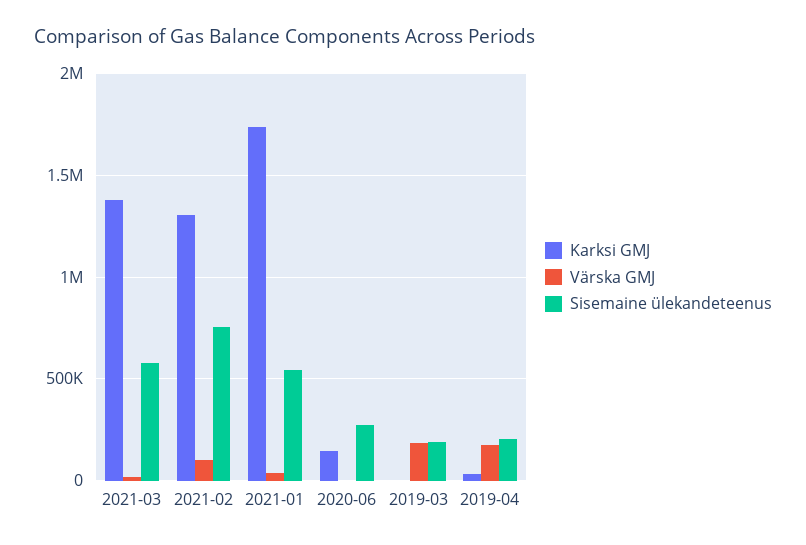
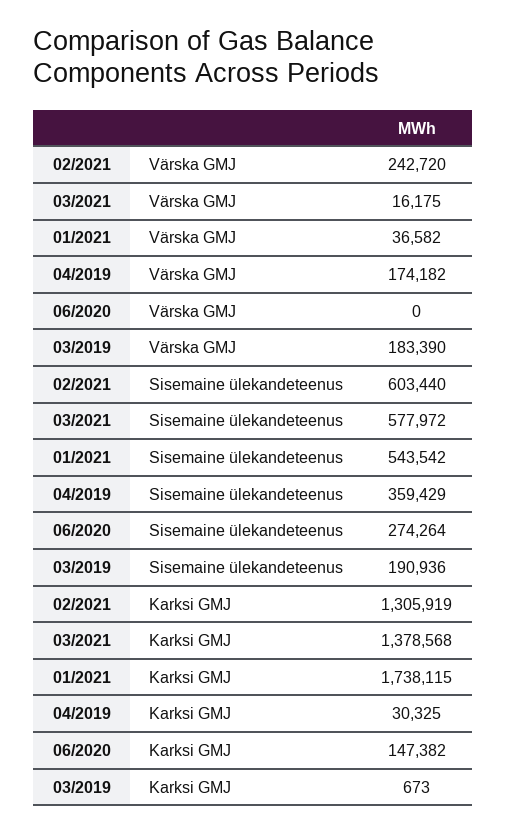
Värska GMJ, 2021-02: 100000 -> 242720
Sisemaine ülekandeteenus, 2021-02: 750000 -> 603440
Sisemaine ülekandeteenus, 2019-04: 200000 -> 359429

